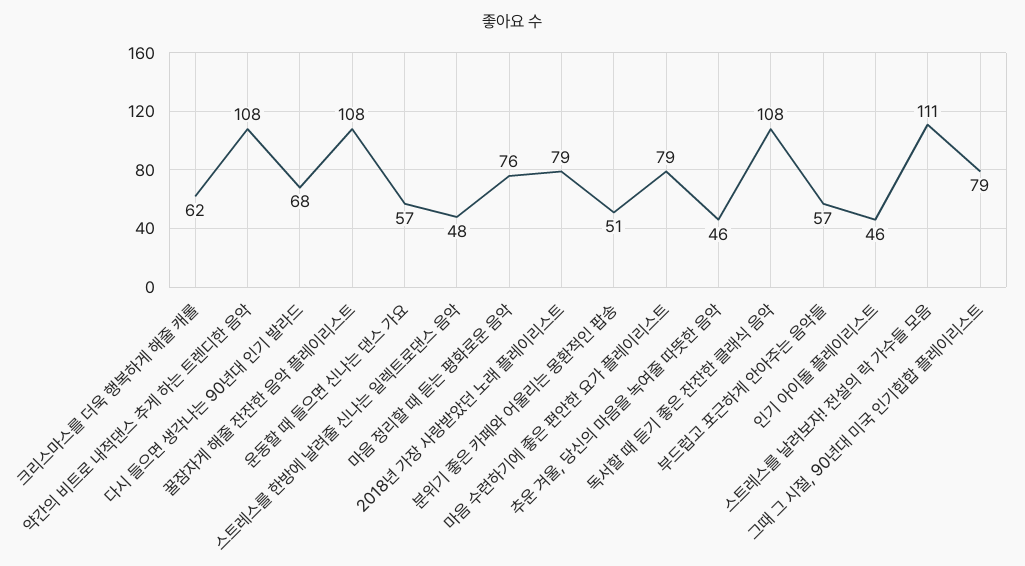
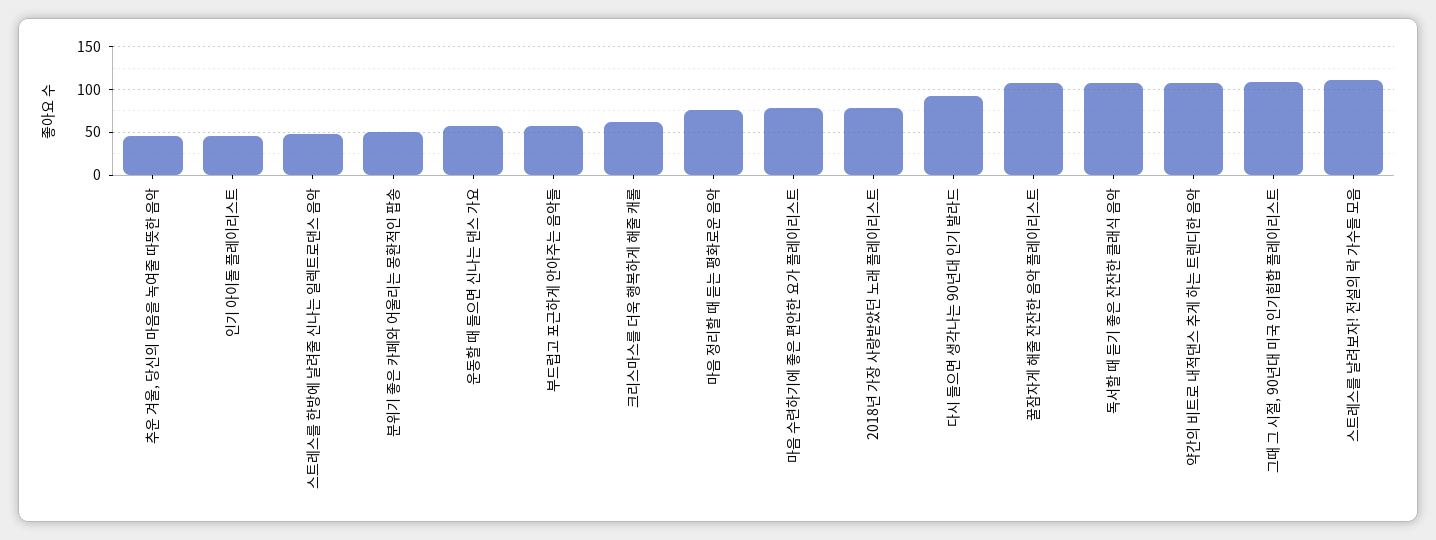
다시 들으면 생각나는 90년대 인기 발라드: 68 -> 90
그때 그 시절, 90년대 미국 인기힙합 플레이리스트: 79 -> 110

